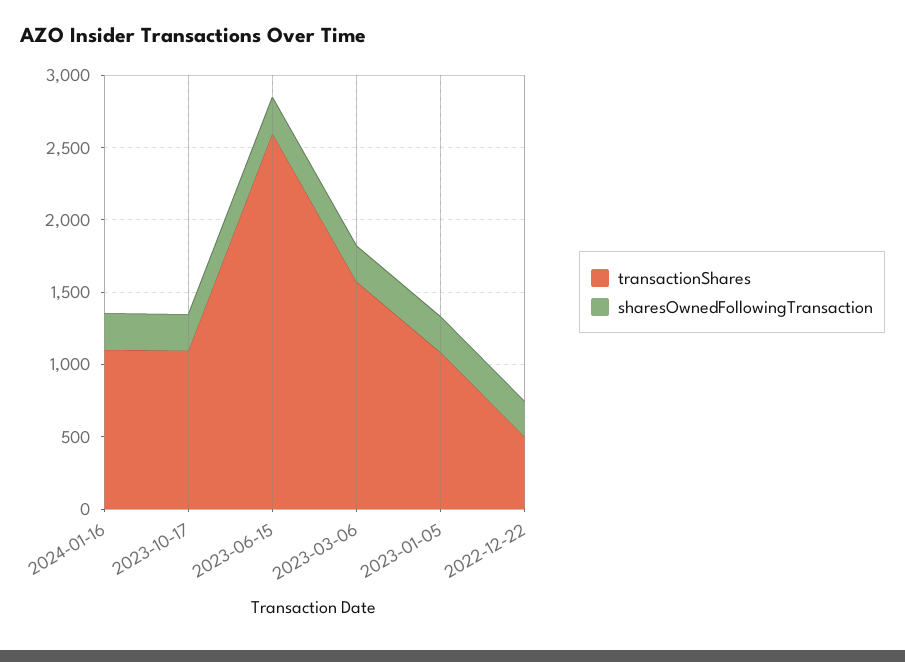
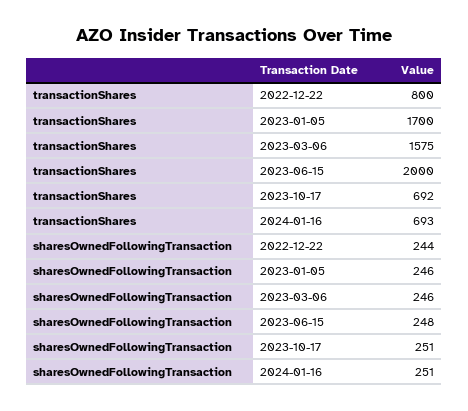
transactionShares, 2024-01-16: 1100 -> 693
transactionShares, 2023-10-17: 1100 -> 692
transactionShares, 2023-06-15: 2600 -> 2000
transactionShares, 2023-01-05: 1100 -> 1700
transactionShares, 2022-12-22: 500 -> 800

